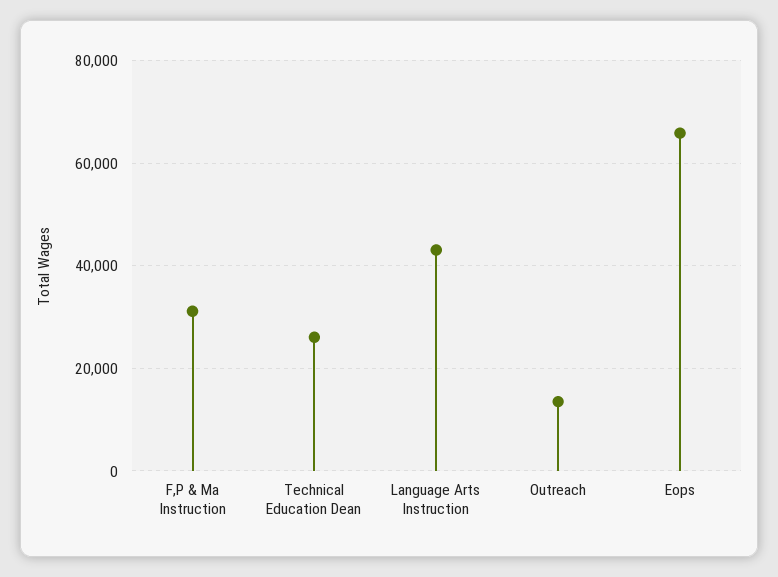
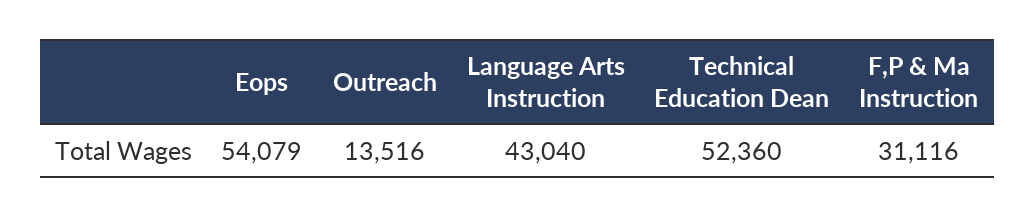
Technical Education Dean: 26000 -> 52360
Eops: 66000 -> 54079

